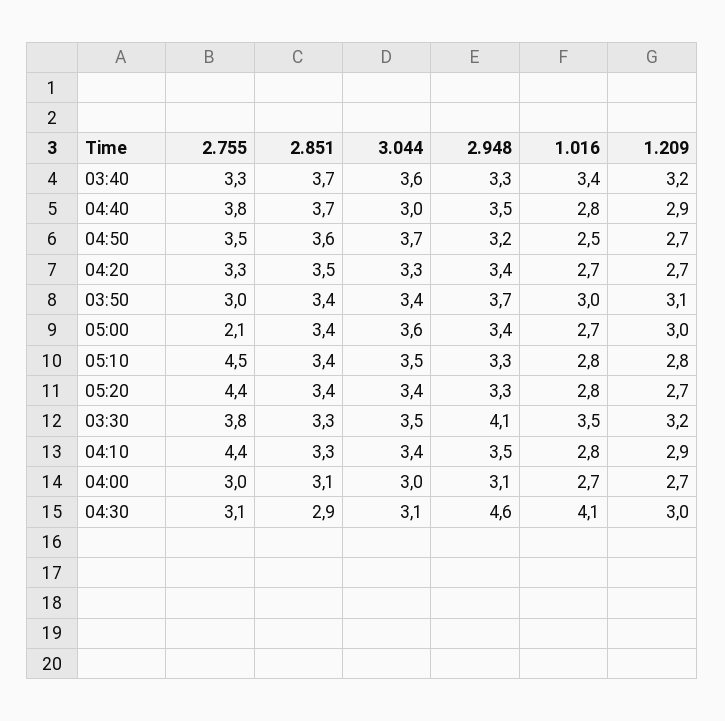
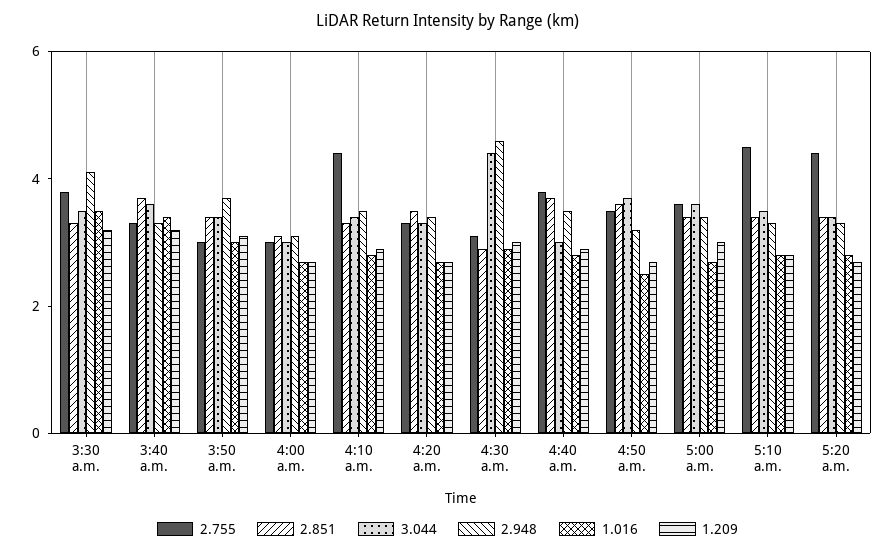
2.755, 05:00: 2.1 -> 3.5
3.044, 04:30: 3.1 -> 4.5
1.016, 04:30: 4.1 -> 3

